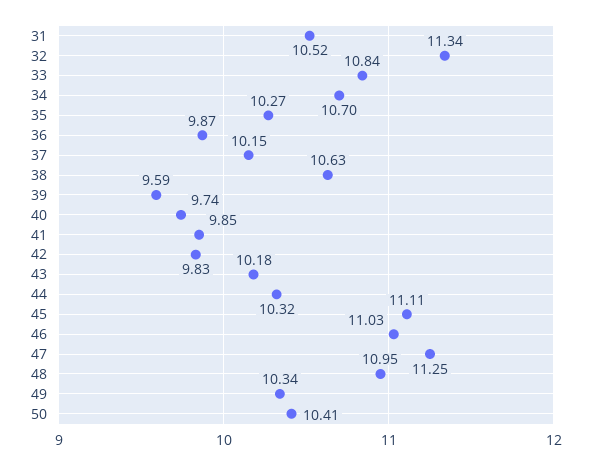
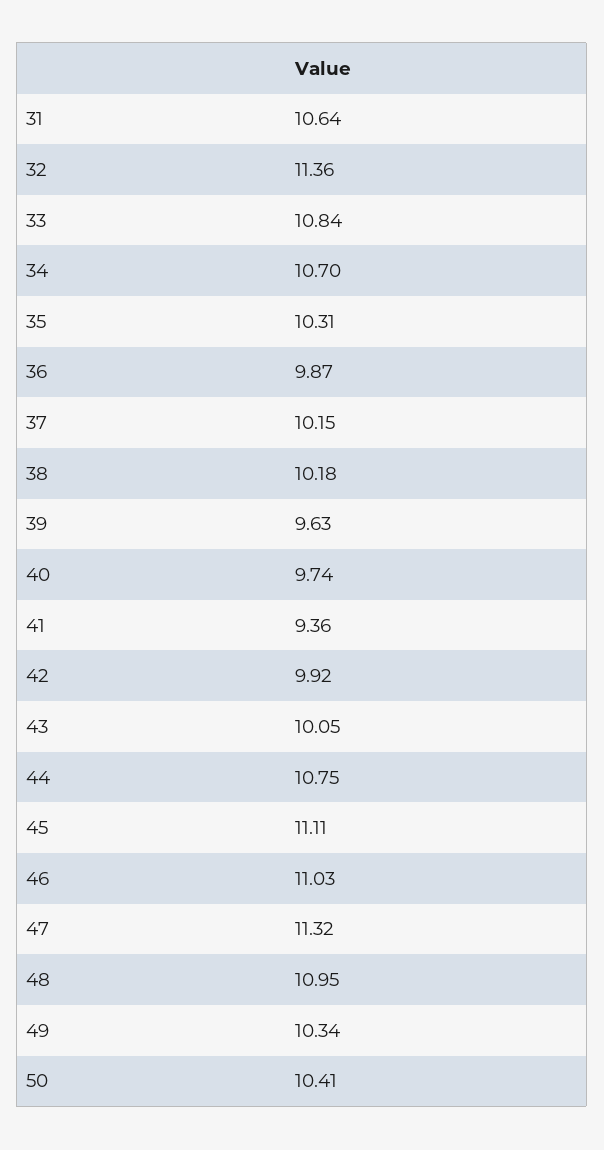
31: 10.52 -> 10.64
32: 11.34 -> 11.36
35: 10.27 -> 10.31
38: 10.63 -> 10.18
39: 9.59 -> 9.63
41: 9.85 -> 9.36
42: 9.83 -> 9.92
43: 10.18 -> 10.05
44: 10.32 -> 10.75
47: 11.25 -> 11.32

